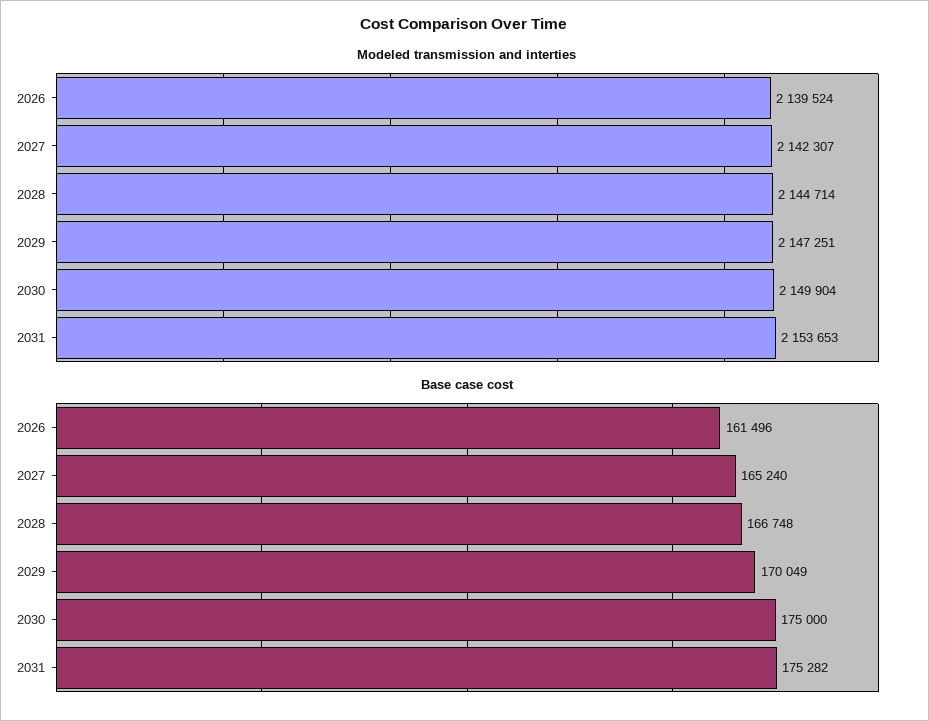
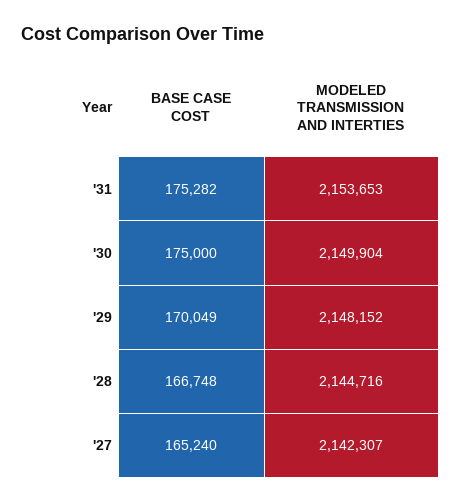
Modeled transmission and interties, 2026: 2139524 -> none
Modeled transmission and interties, 2028: 2144714 -> 2144716
Modeled transmission and interties, 2029: 2147251 -> 2148152
Base case cost, 2026: 161496 -> none

